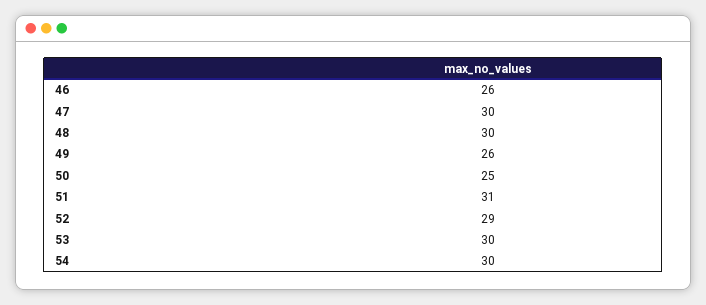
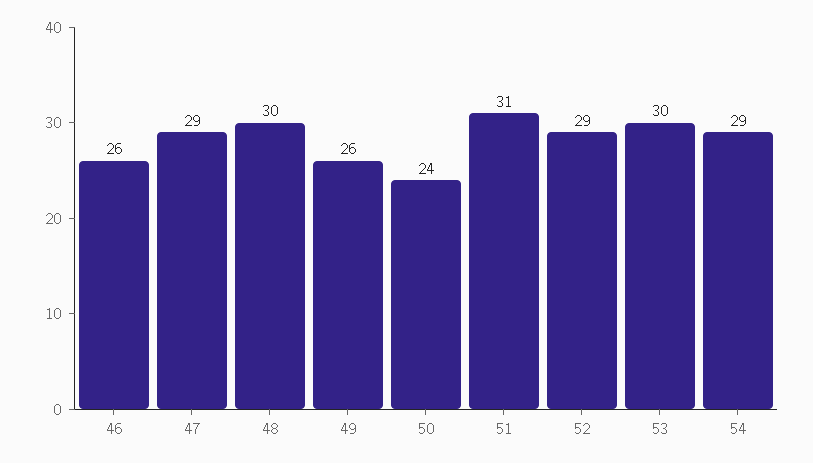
47: 30 -> 29
50: 25 -> 24
54: 30 -> 29

